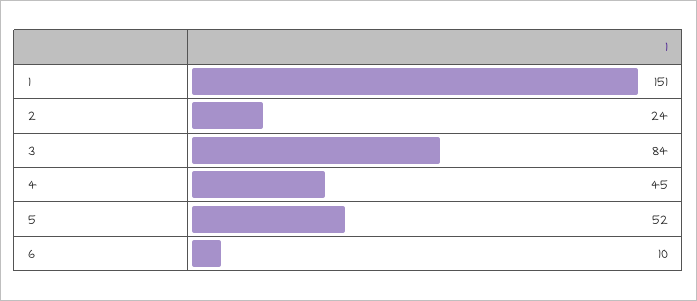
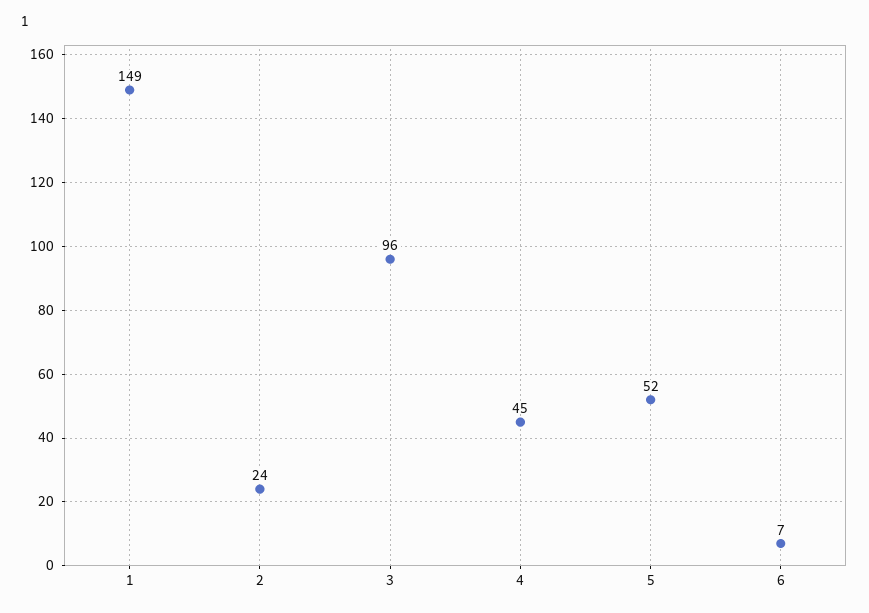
1: 151 -> 149
3: 84 -> 96
6: 10 -> 7

